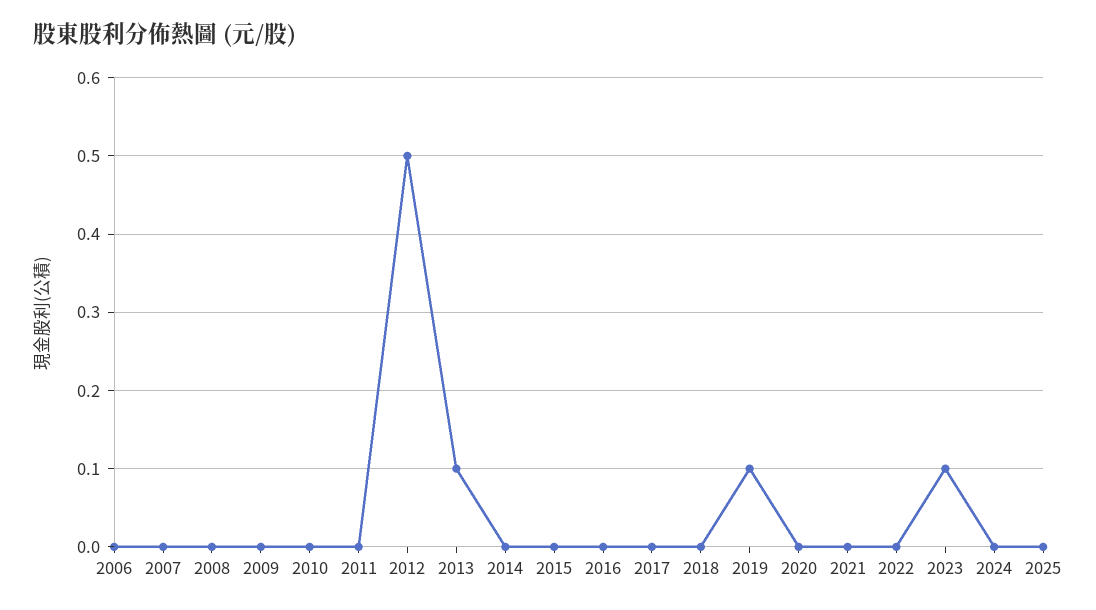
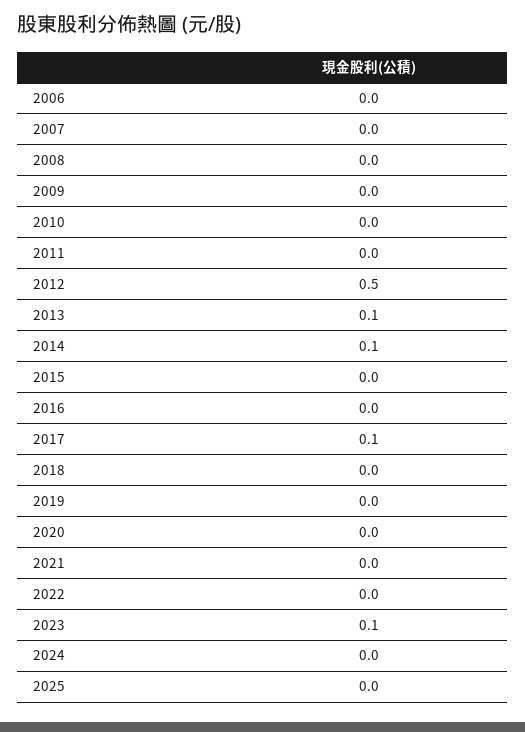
2014: 0 -> 0.1
2017: 0 -> 0.1
2019: 0.1 -> 0

